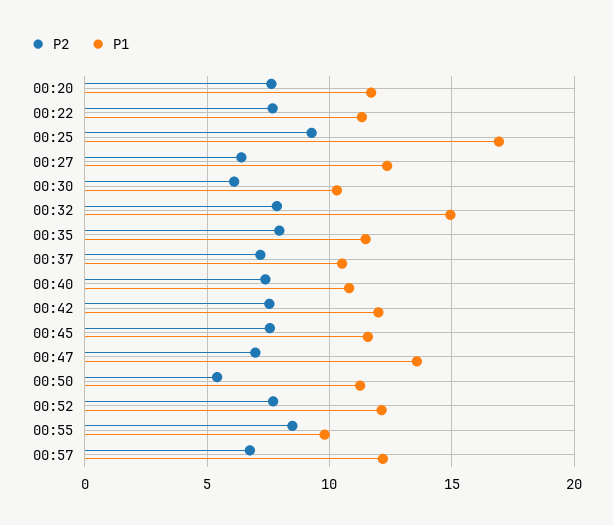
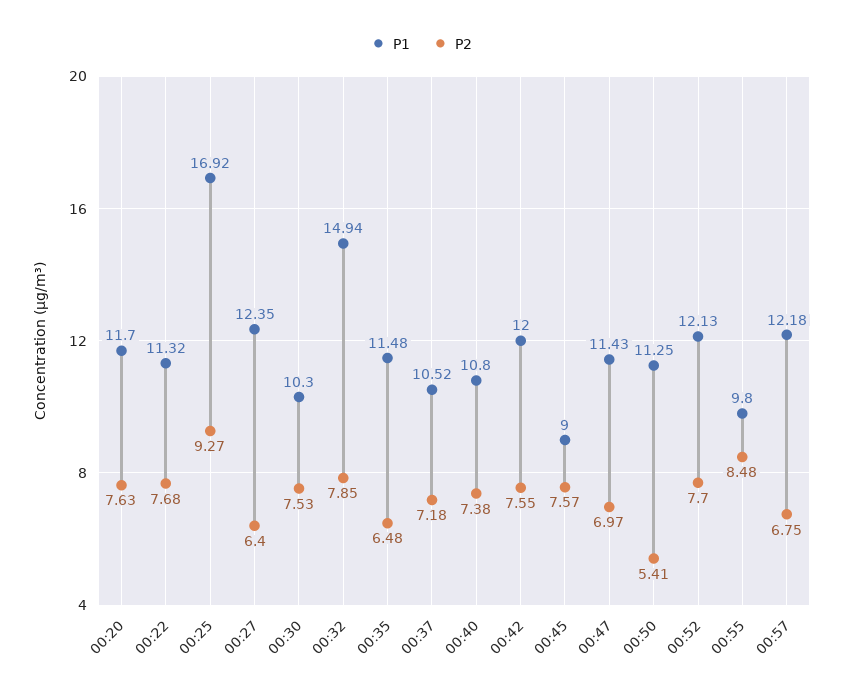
P2, 00:30: 6 -> 7.53
P2, 00:35: 8 -> 6.48
P1, 00:45: 11.5 -> 9
P1, 00:47: 13.5 -> 11.43

